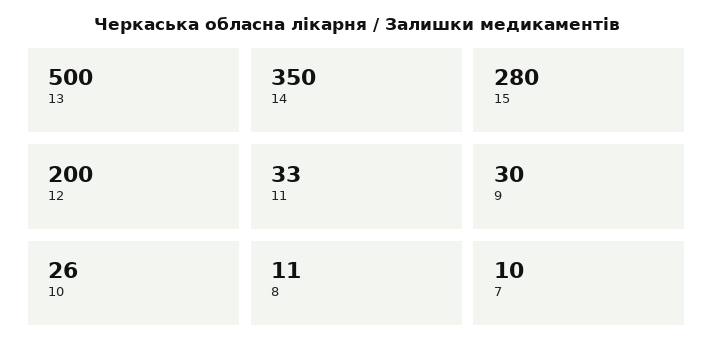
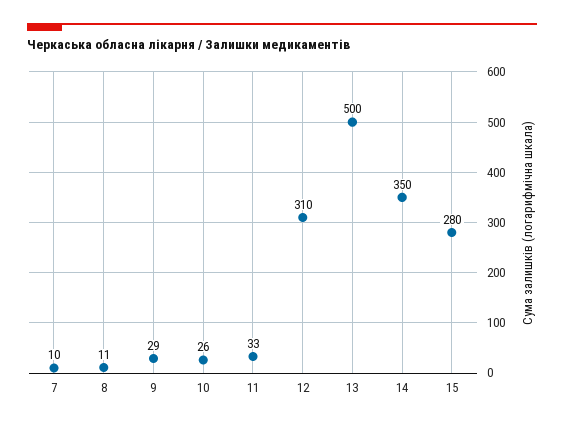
12: 200 -> 310
9: 30 -> 29

